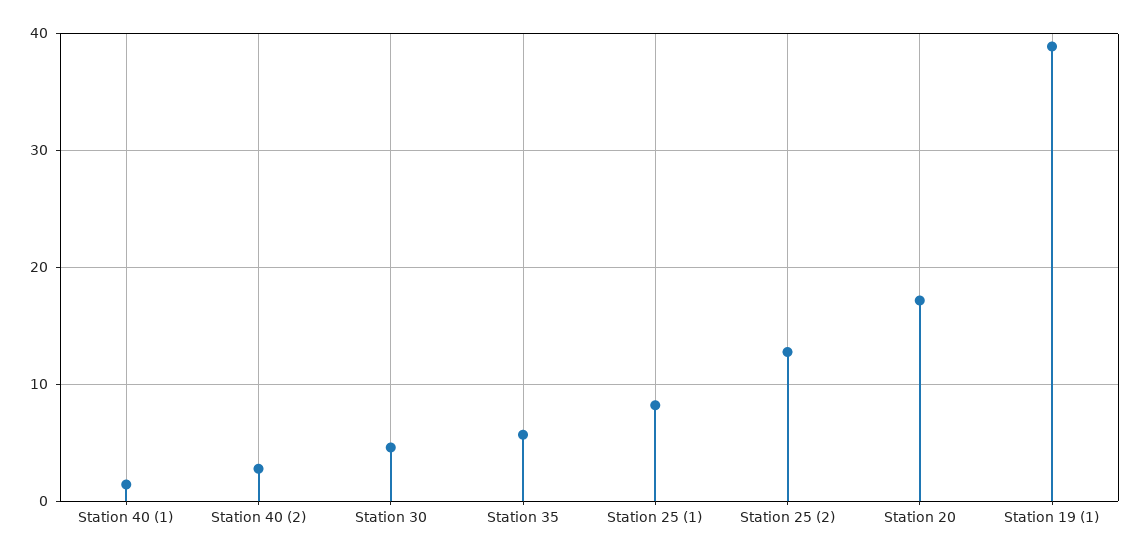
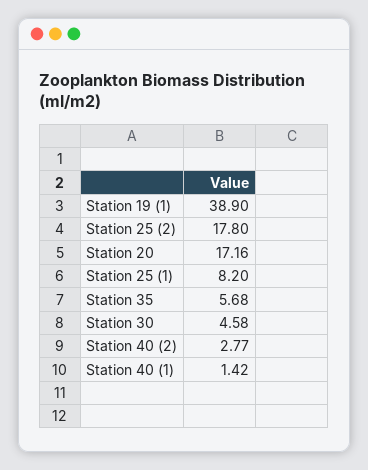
Station 25 (2): 13 -> 17.8

